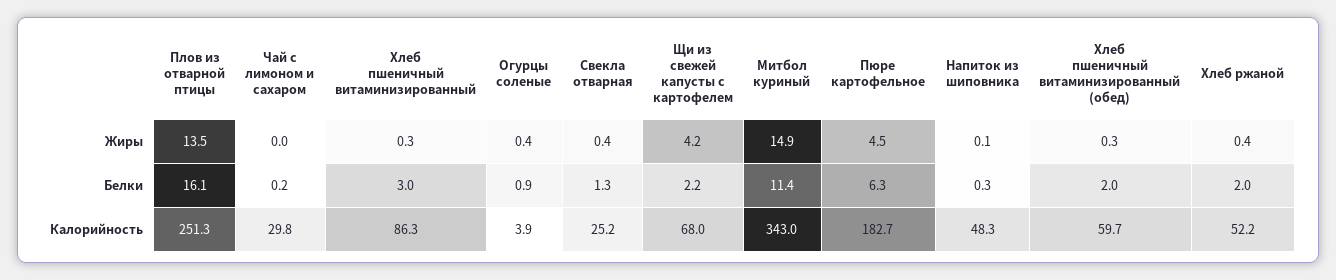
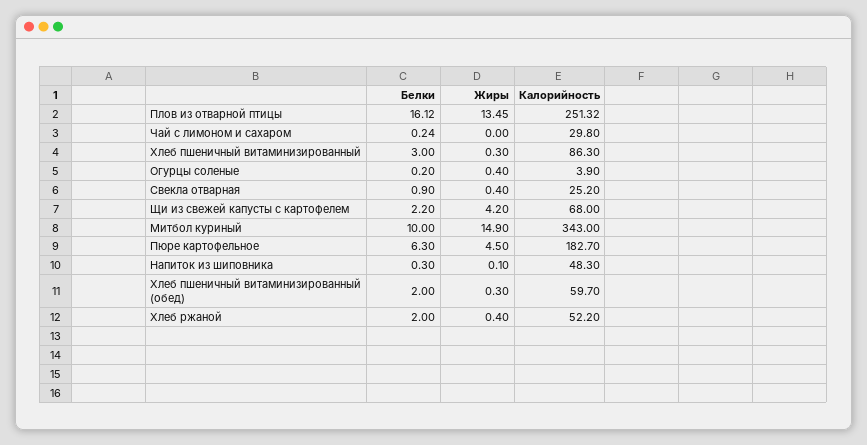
Огурцы соленые, Белки: 0.9 -> 0.2
Свекла отварная, Белки: 1.3 -> 0.9
Митбол куриный, Белки: 11.4 -> 10

